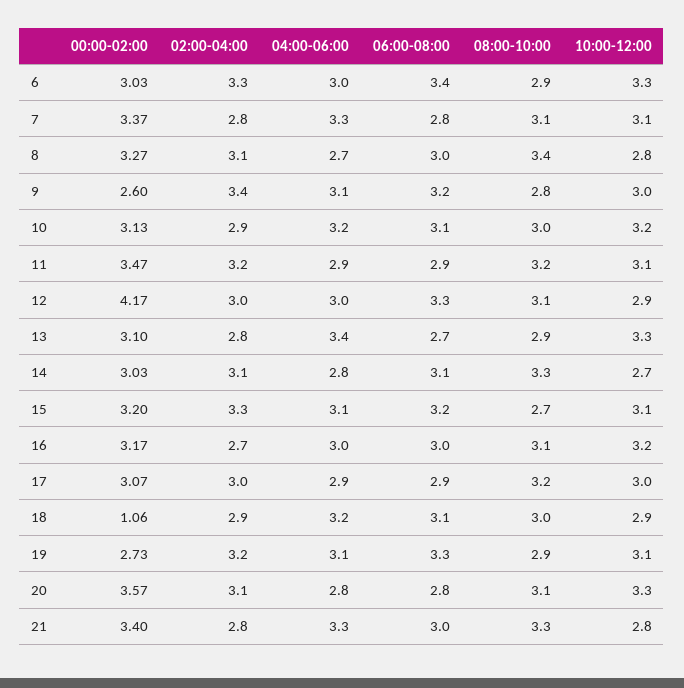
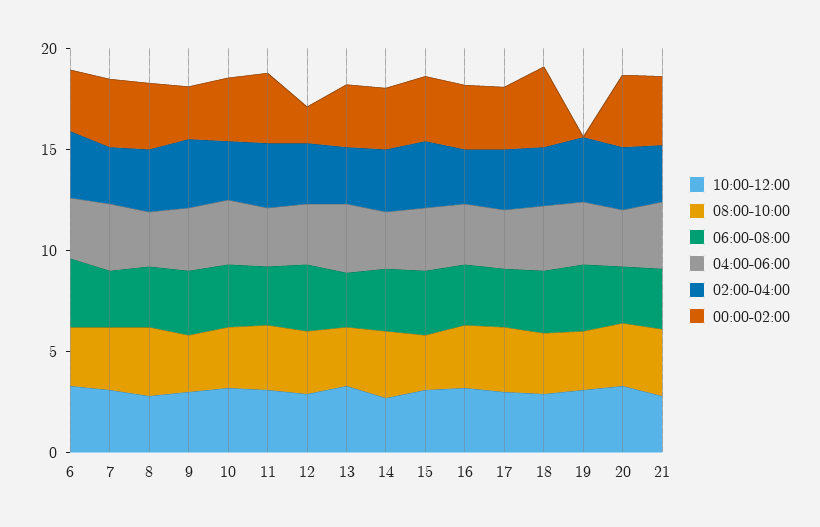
00:00-02:00, 12: 4.17 -> 2
00:00-02:00, 18: 1.06 -> 4
00:00-02:00, 19: 2.73 -> 0

